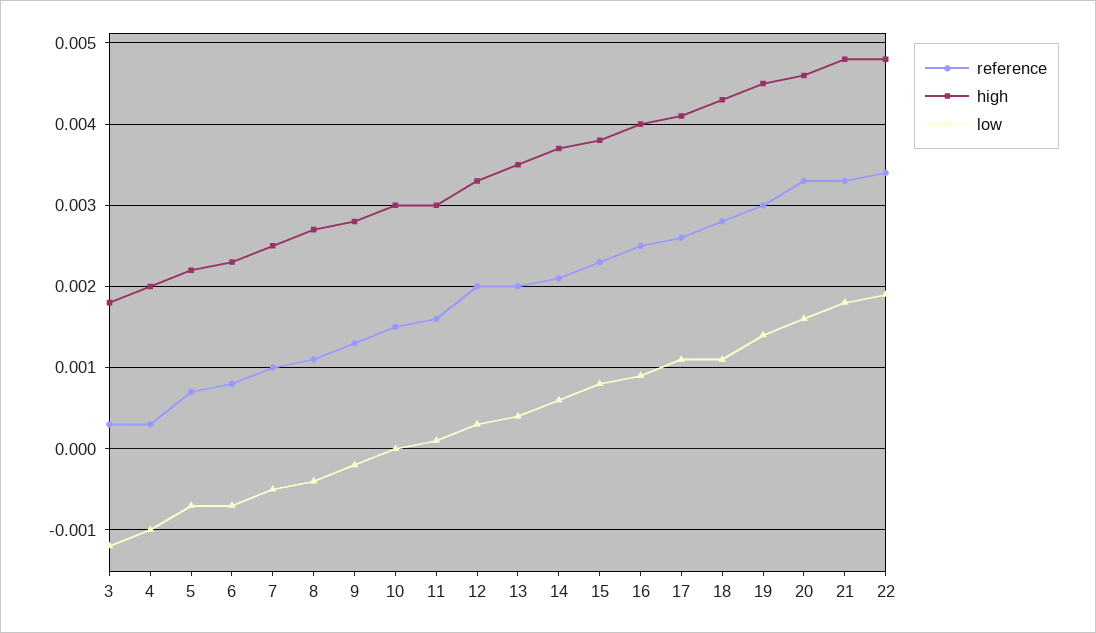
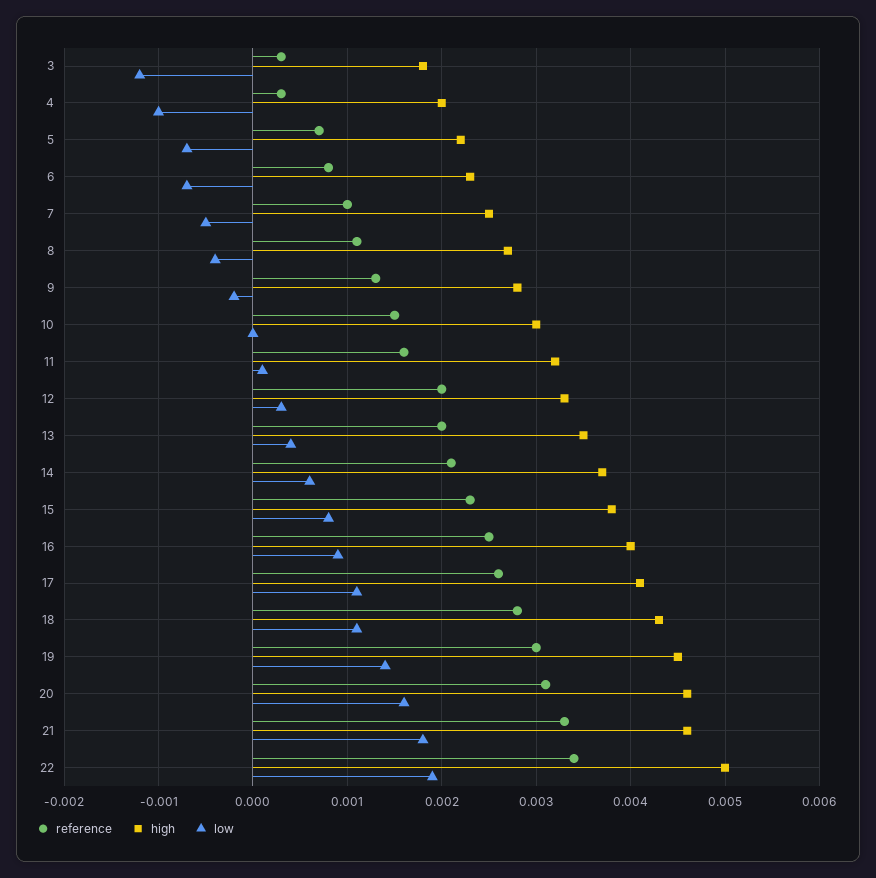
high, 11: 0.003 -> 0.0032
reference, 20: 0.0033 -> 0.0031
high, 21: 0.0048 -> 0.0046
high, 22: 0.0048 -> 0.005

